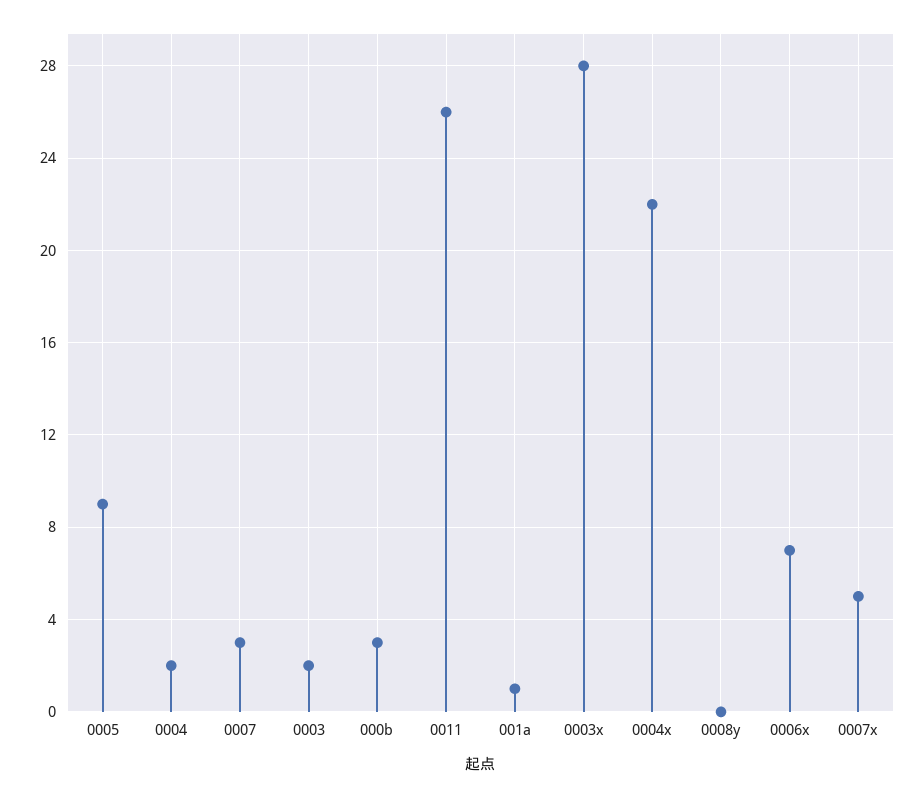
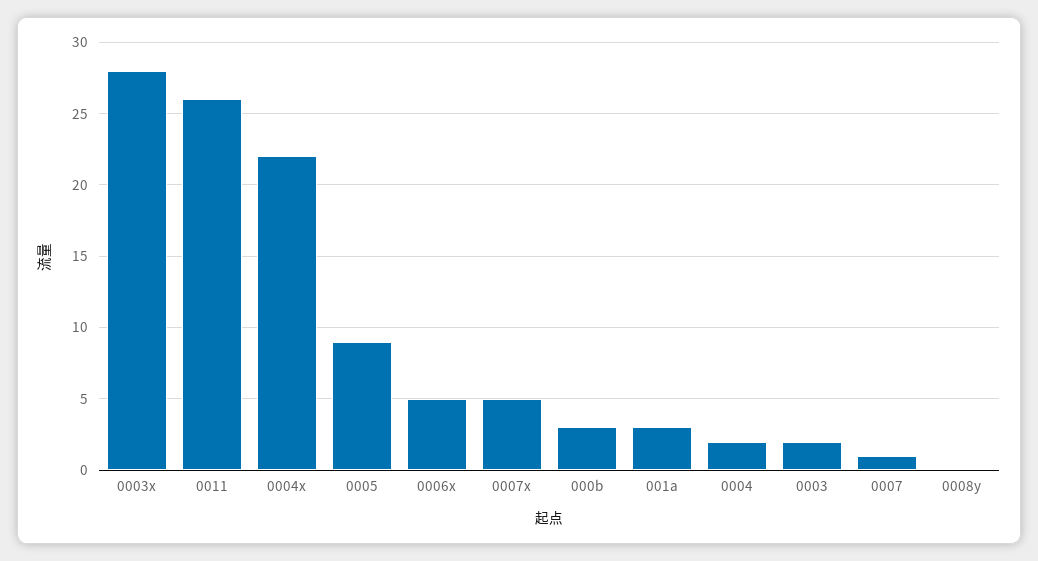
0007: 3 -> 1
001a: 1 -> 3
0006x: 7 -> 5

